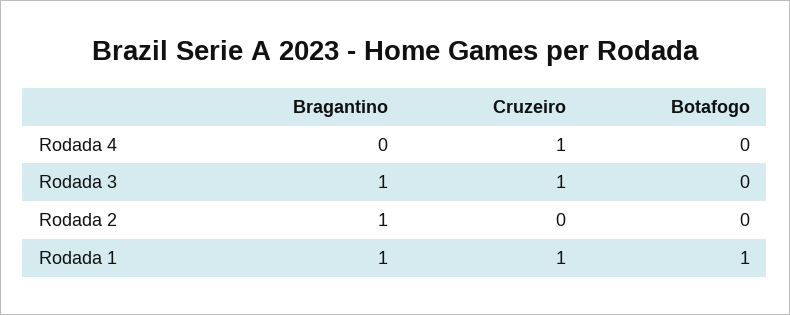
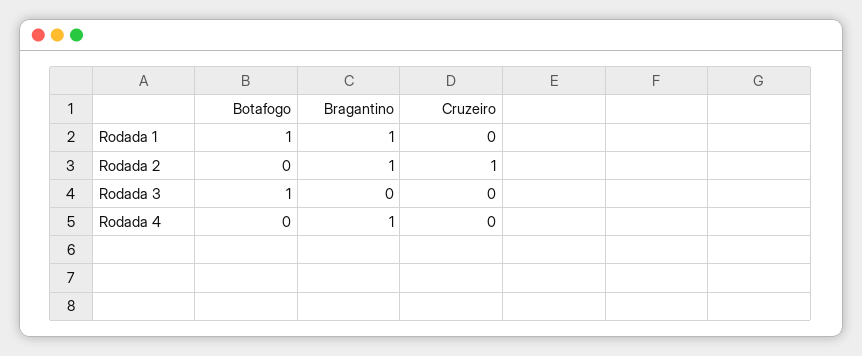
Bragantino, Rodada 4: 0 -> 1
Cruzeiro, Rodada 4: 1 -> 0
Bragantino, Rodada 3: 1 -> 0
Cruzeiro, Rodada 3: 1 -> 0
Botafogo, Rodada 3: 0 -> 1
Cruzeiro, Rodada 2: 0 -> 1
Cruzeiro, Rodada 1: 1 -> 0

